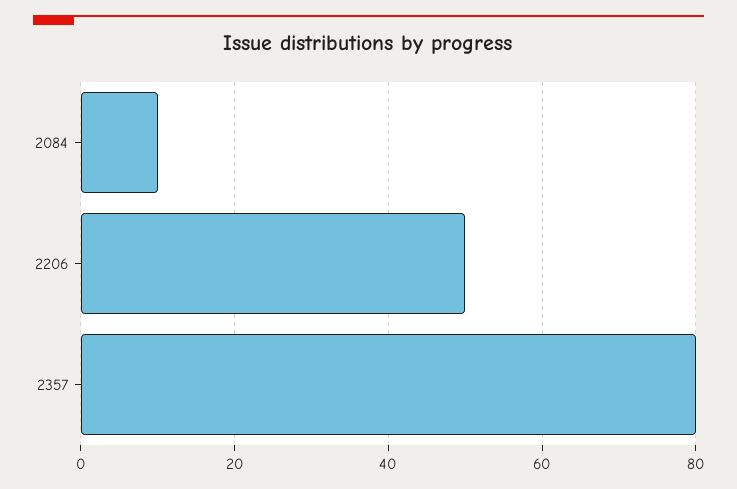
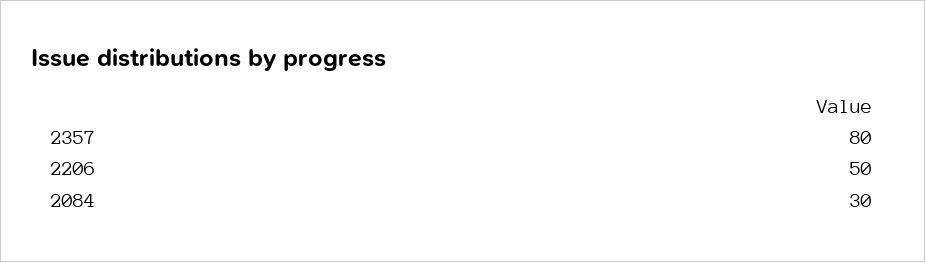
2084: 10 -> 30

